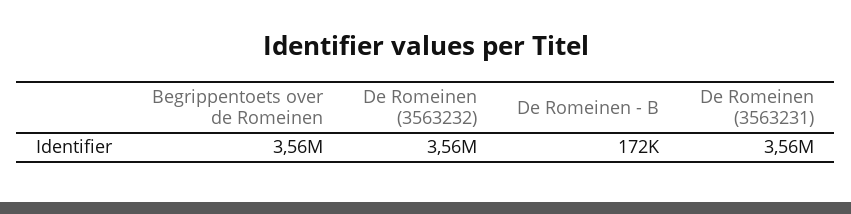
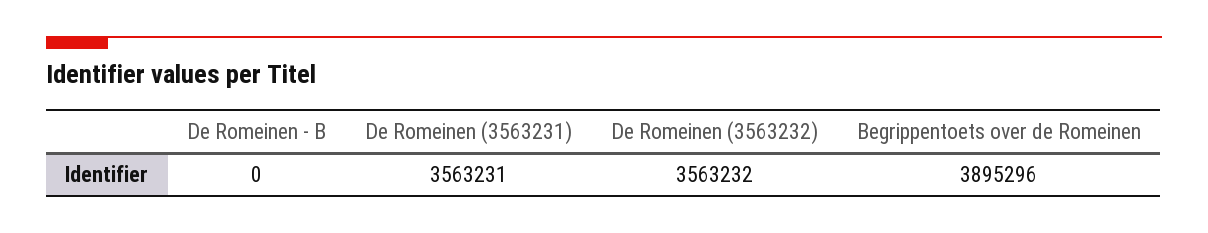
Begrippentoets over de Romeinen: 3560000 -> 3895296
De Romeinen - B: 172000 -> 0

